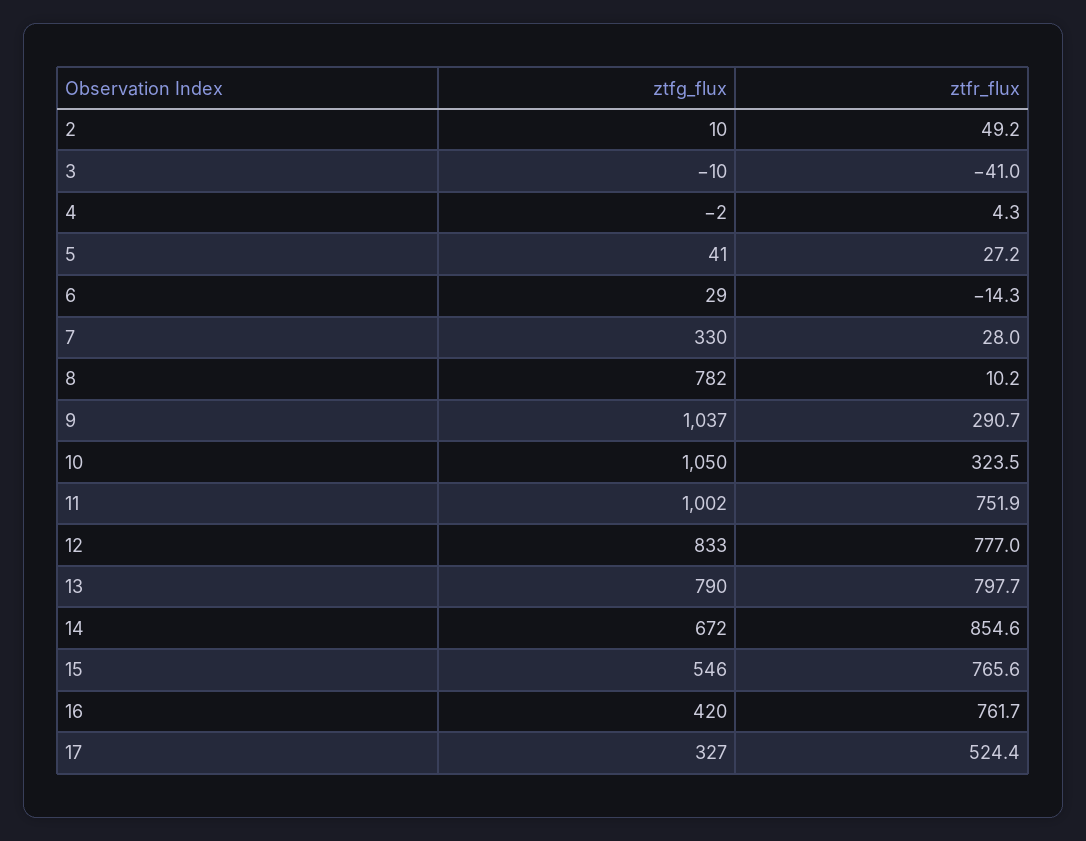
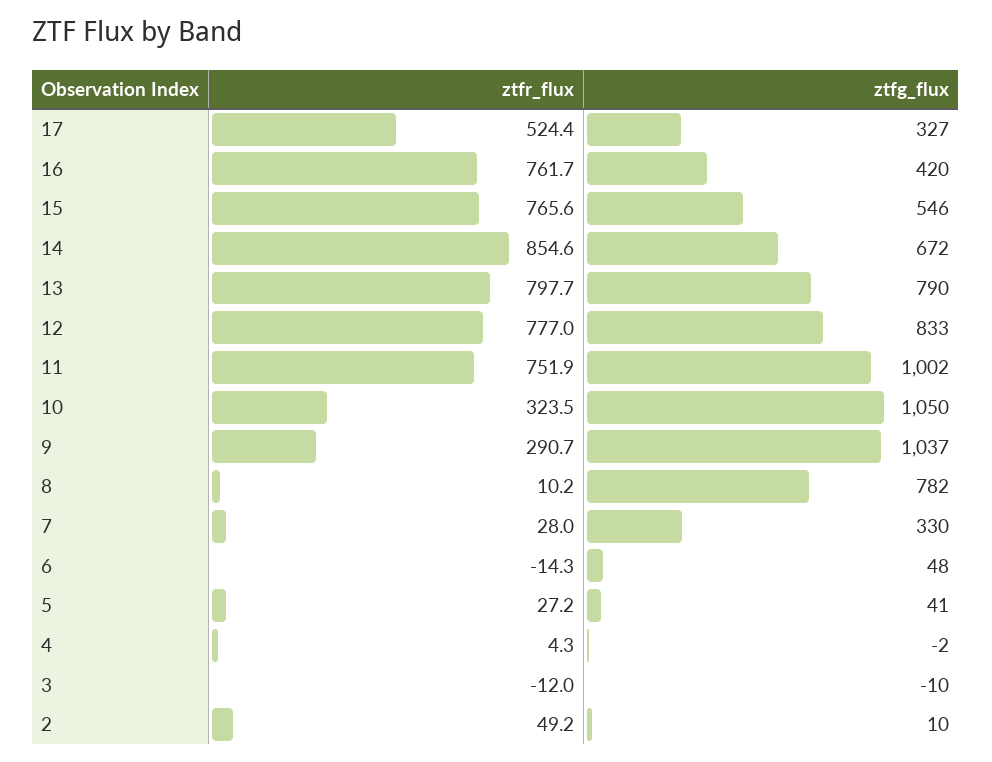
ztfr_flux, 3: -41 -> -12
ztfg_flux, 6: 29 -> 48

